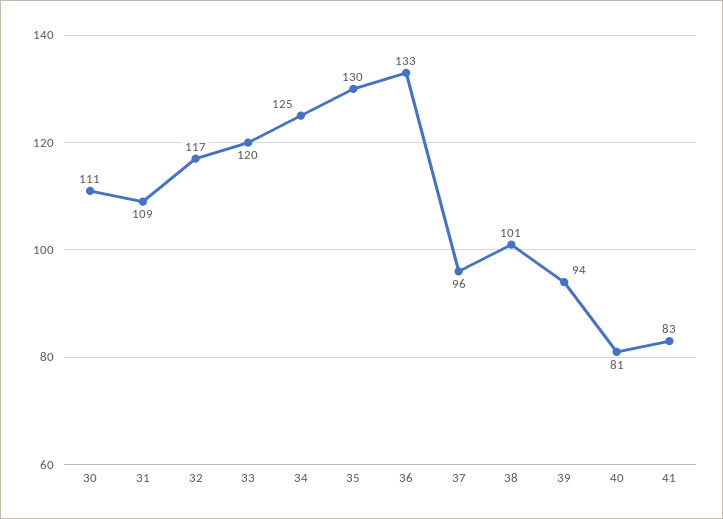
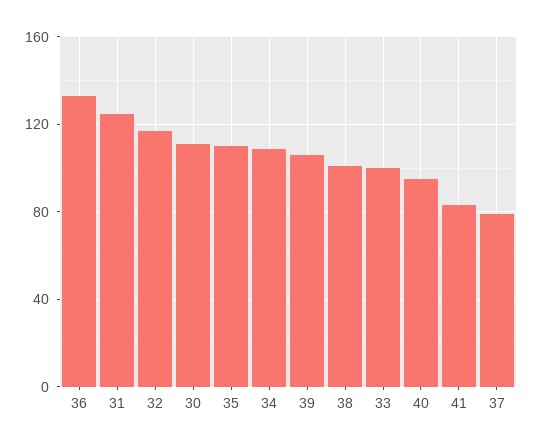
31: 109 -> 125
33: 120 -> 100
34: 125 -> 110
35: 130 -> 110
37: 96 -> 80
39: 94 -> 105
40: 81 -> 95

